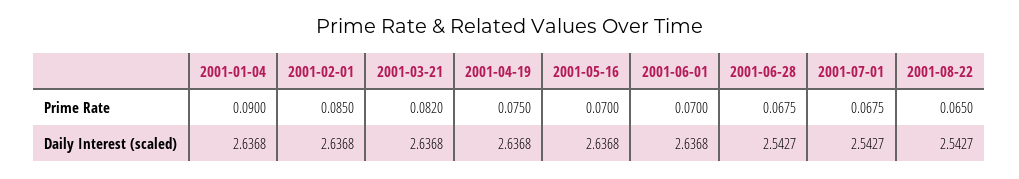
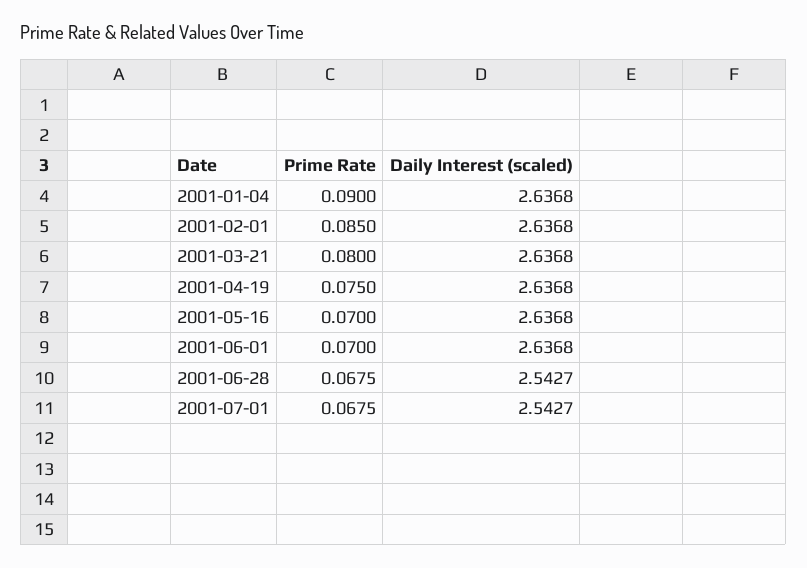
2001-03-21, Prime Rate: 0.082 -> 0.08
2001-08-22, Prime Rate: 0.065 -> none
2001-08-22, Daily Interest (scaled): 2.5427 -> none

